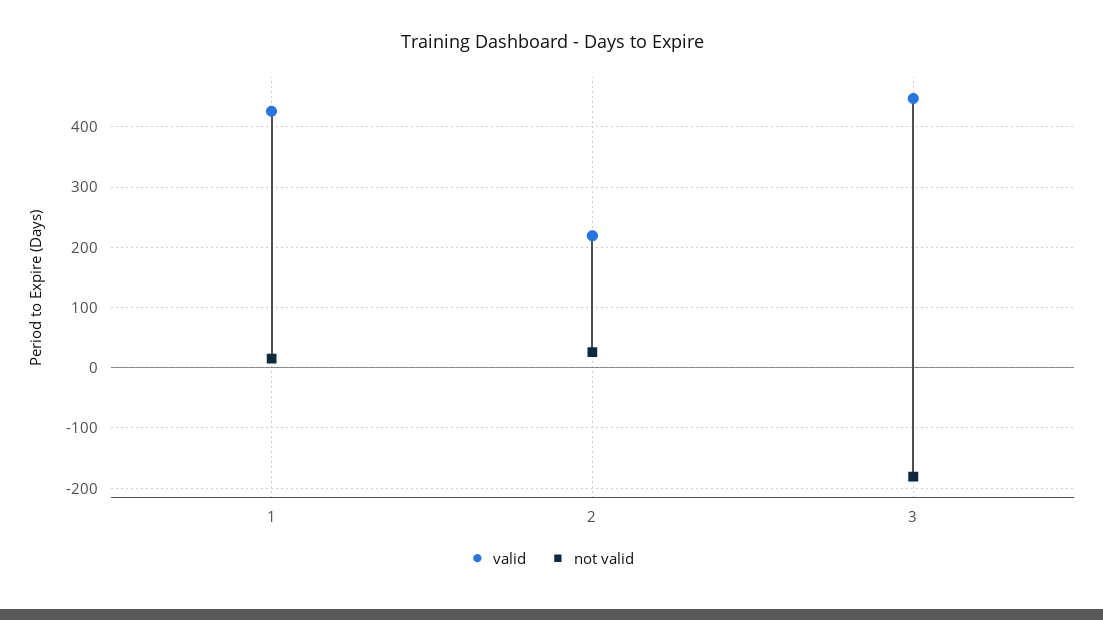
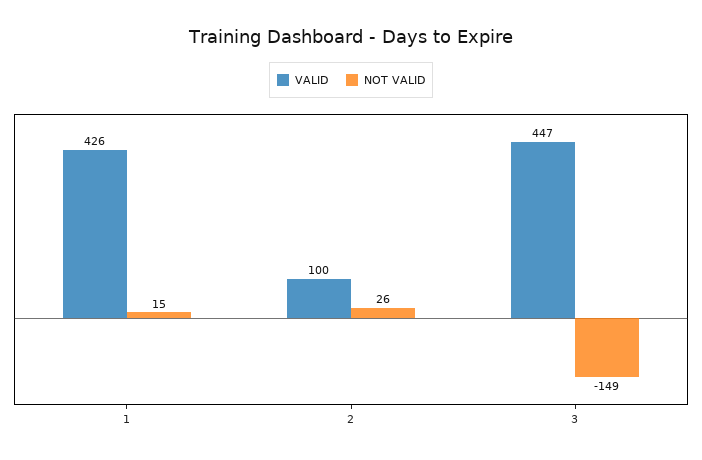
valid, 2: 220 -> 100
not valid, 3: -180 -> -149

